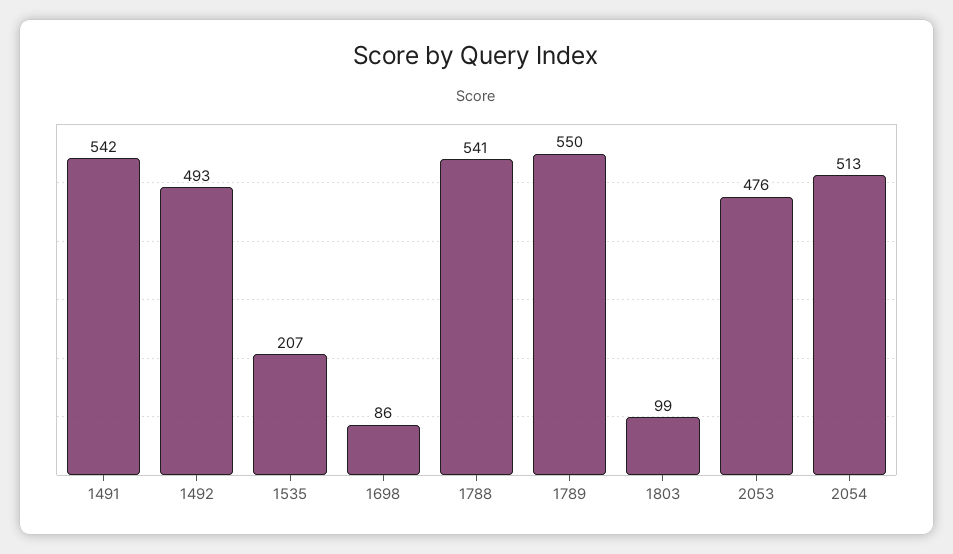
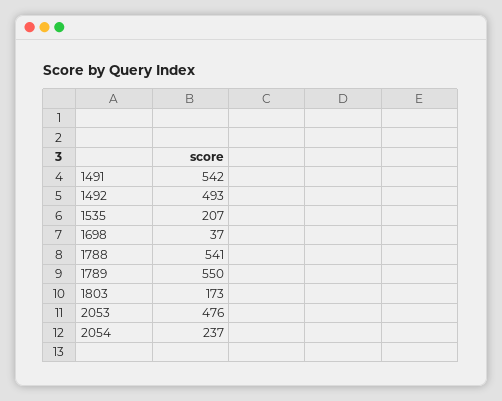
1698: 86 -> 37
1803: 99 -> 173
2054: 513 -> 237

